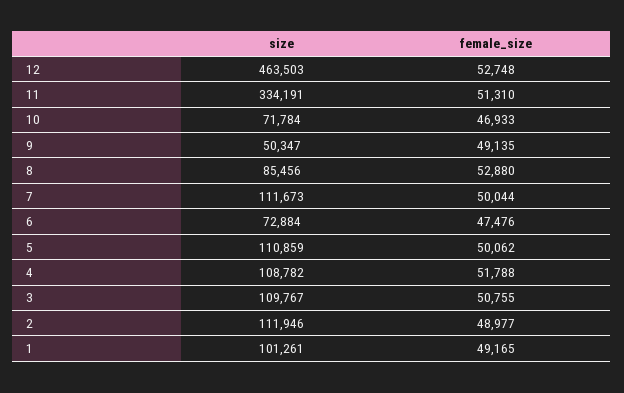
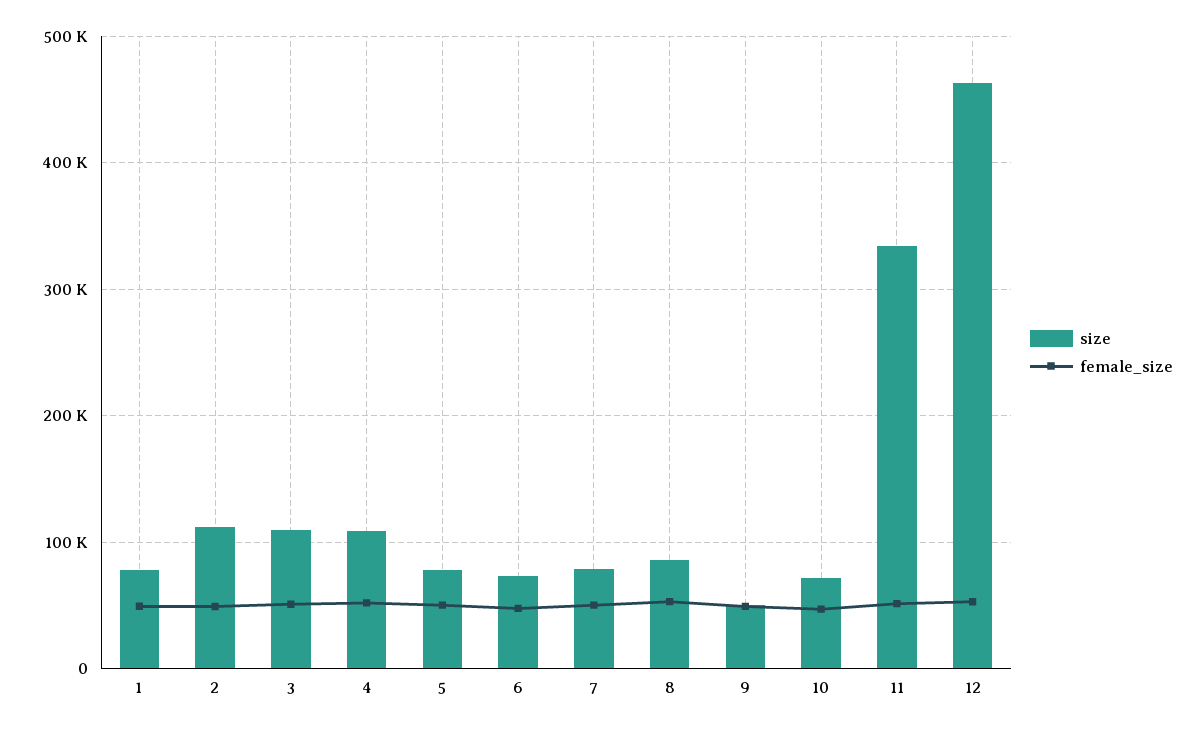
size, 7: 111673 -> 80000
size, 5: 110859 -> 80000
size, 1: 101261 -> 80000

